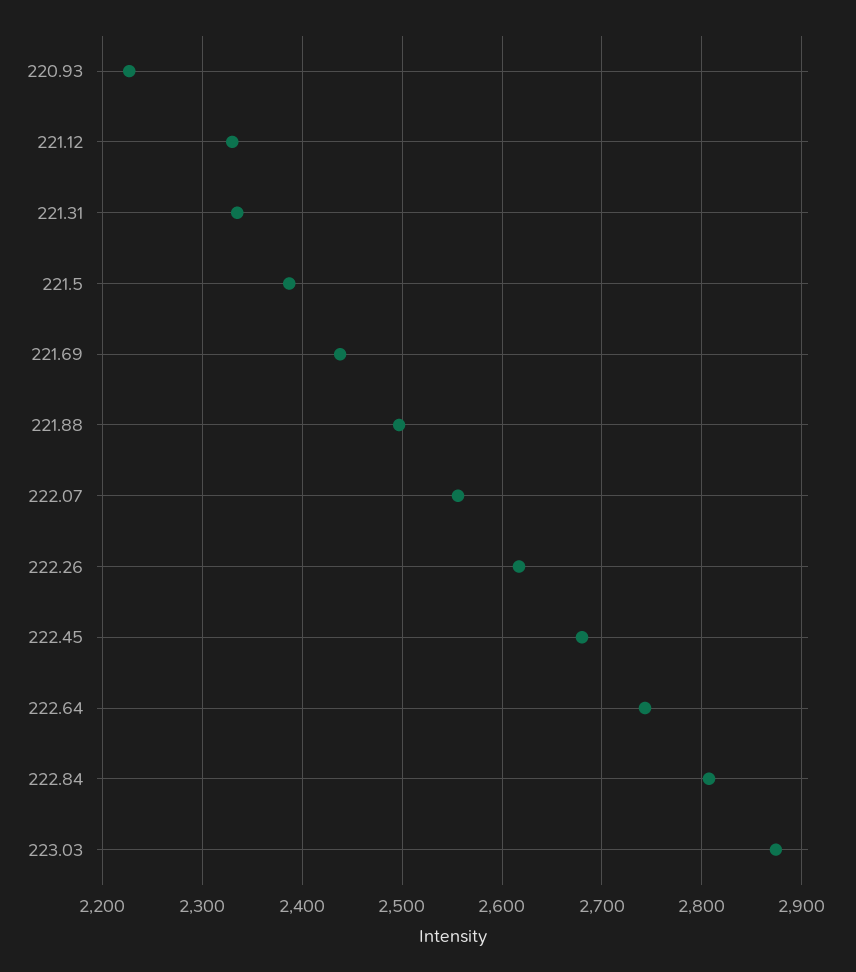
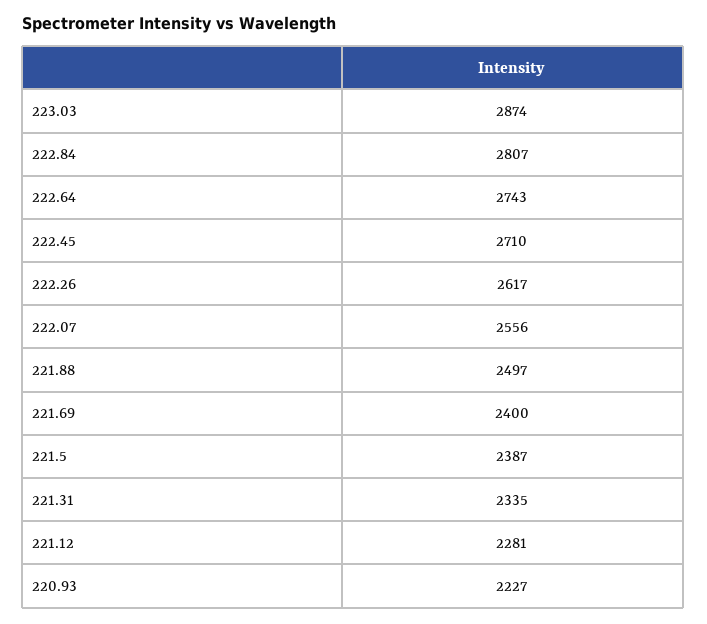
221.12: 2330 -> 2281
221.69: 2440 -> 2400
222.45: 2680 -> 2710

